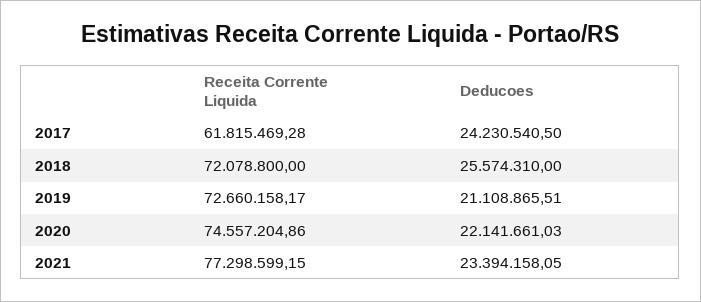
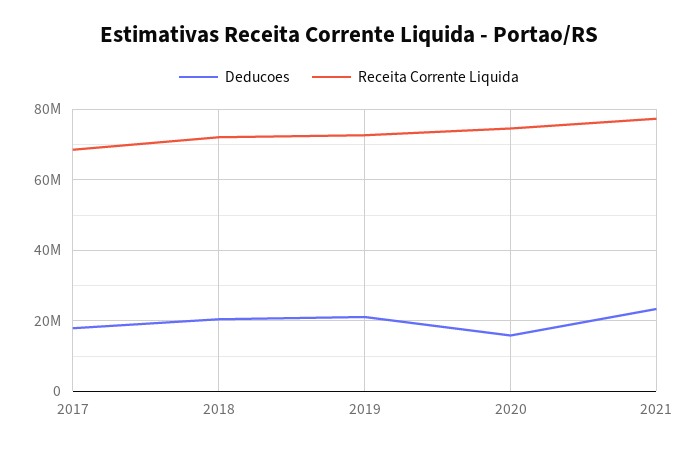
Receita Corrente Liquida, 2017: 61815469.28 -> 68000000
Deducoes, 2017: 24230540.5 -> 18000000
Deducoes, 2018: 25574310 -> 20000000
Deducoes, 2020: 22141661.03 -> 16000000

